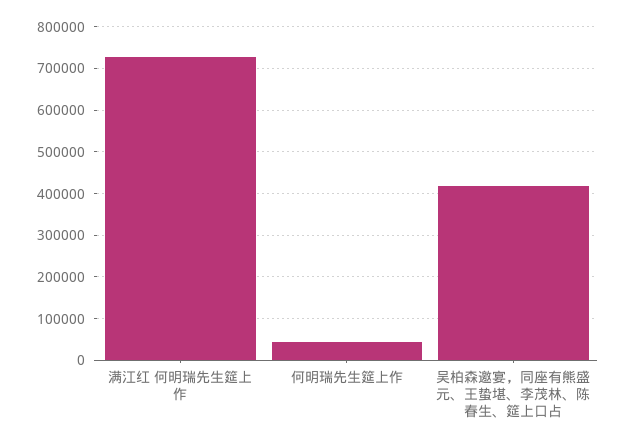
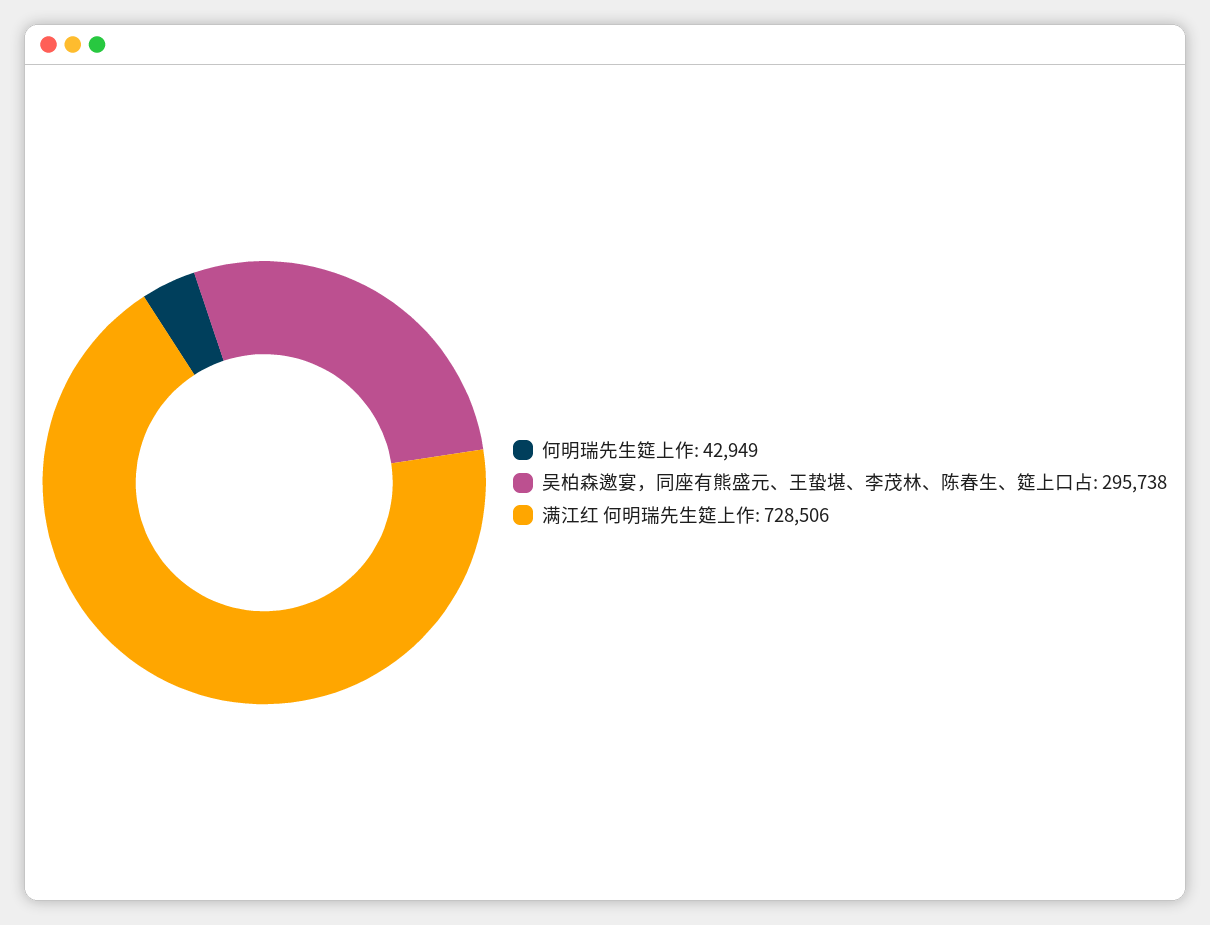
吴柏森邀宴，同座有熊盛元、王蛰堪、李茂林、陈春生、筵上口占: 420000 -> 295738

